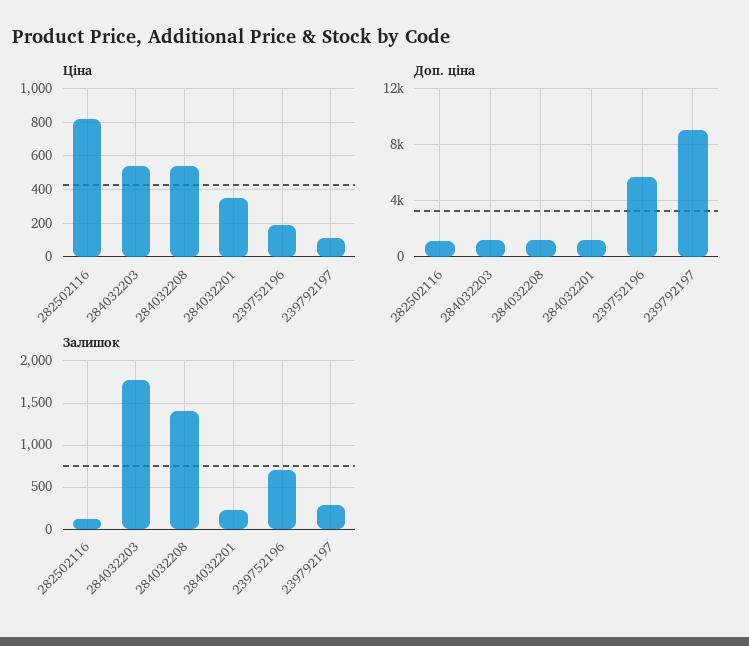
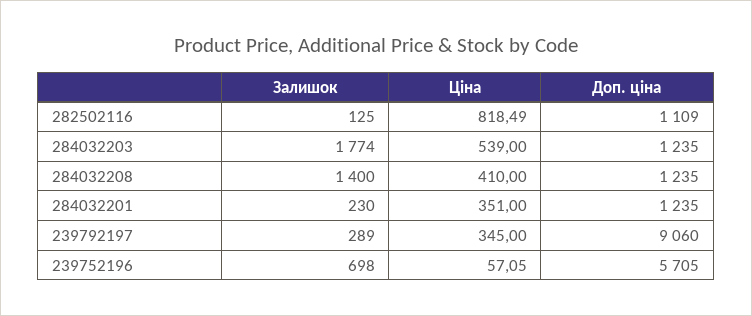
Ціна, 284032208: 550 -> 410
Ціна, 239752196: 200 -> 57.05
Ціна, 239792197: 100 -> 345

